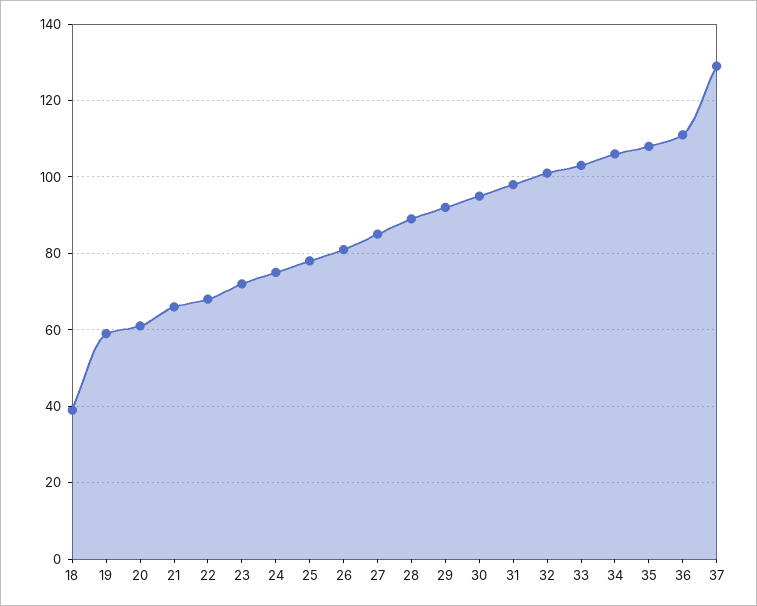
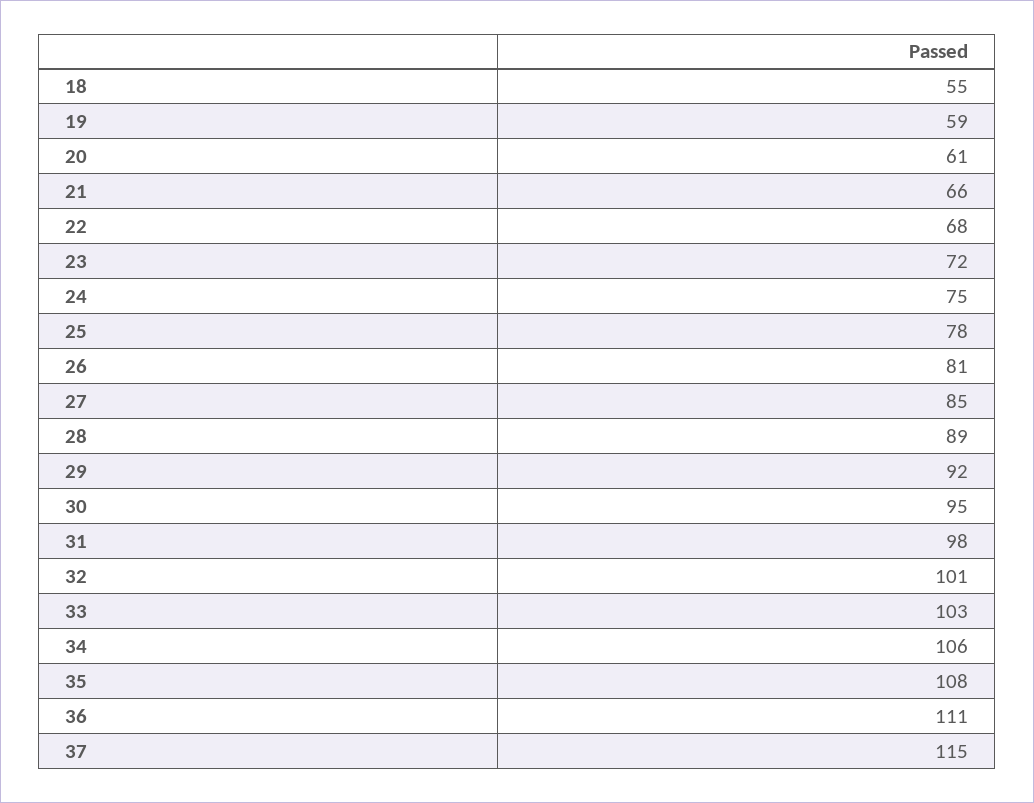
18: 40 -> 55
37: 130 -> 115

